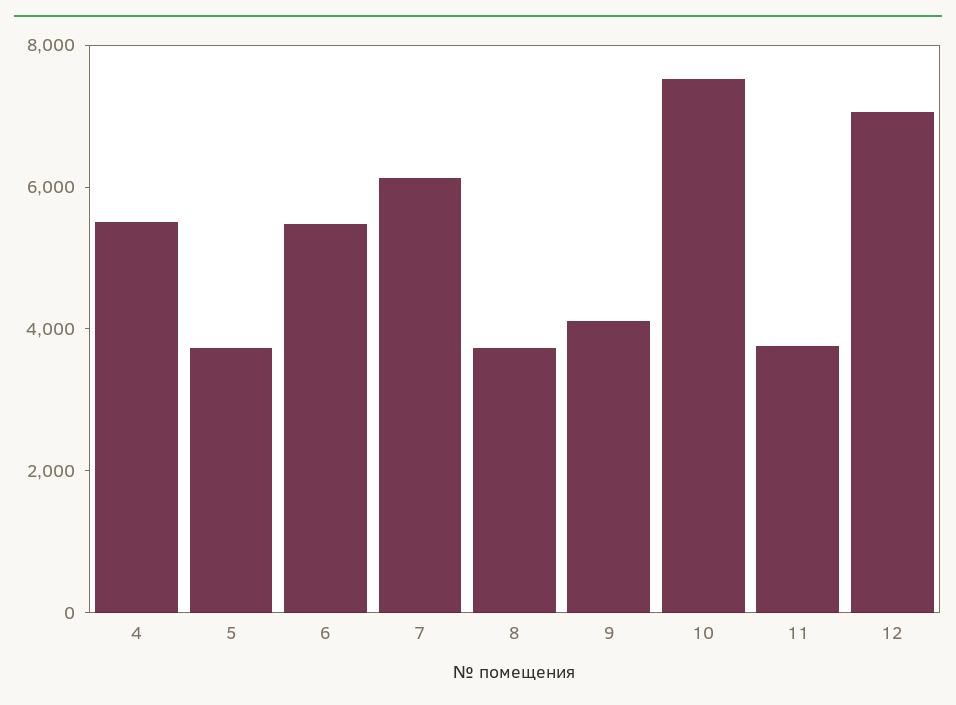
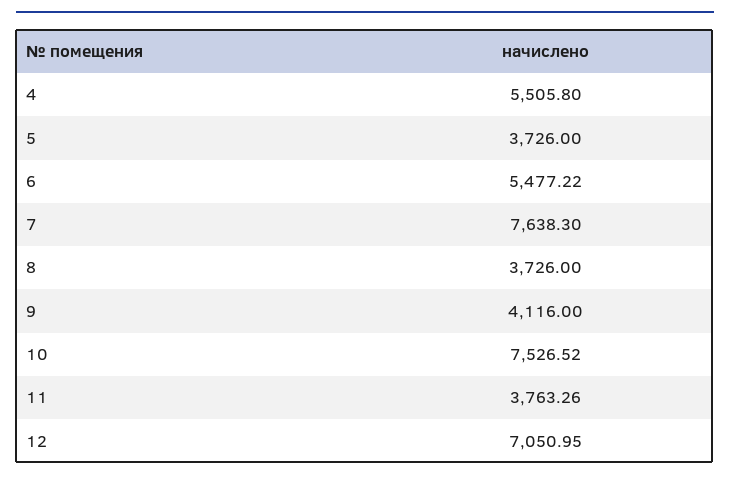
7: 6000 -> 7638.3

